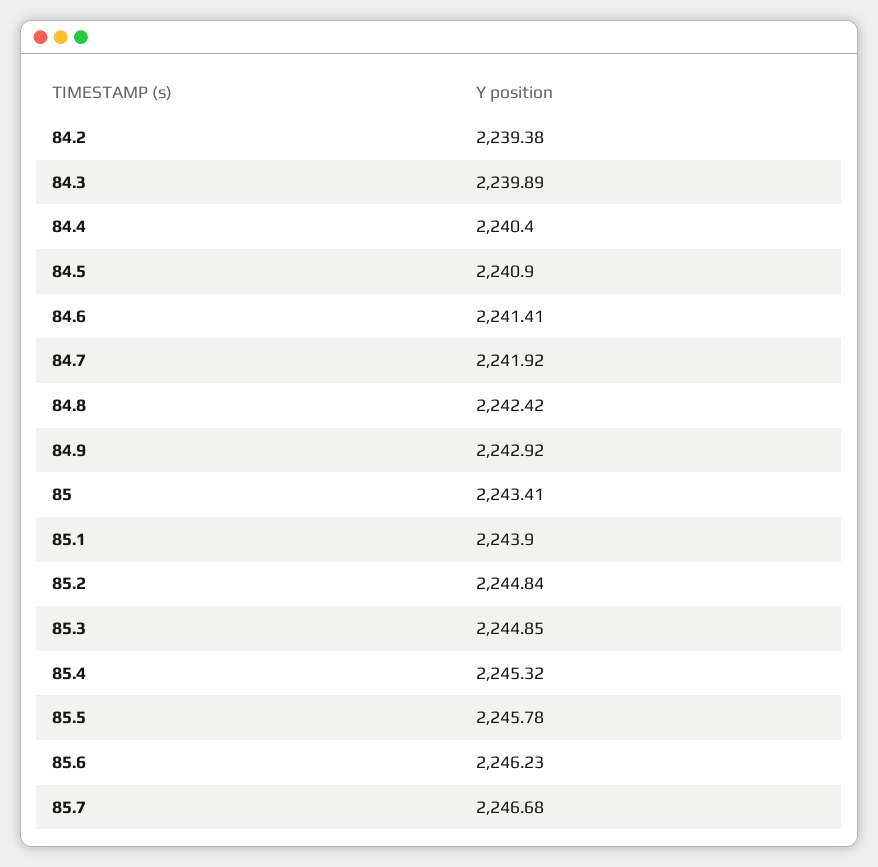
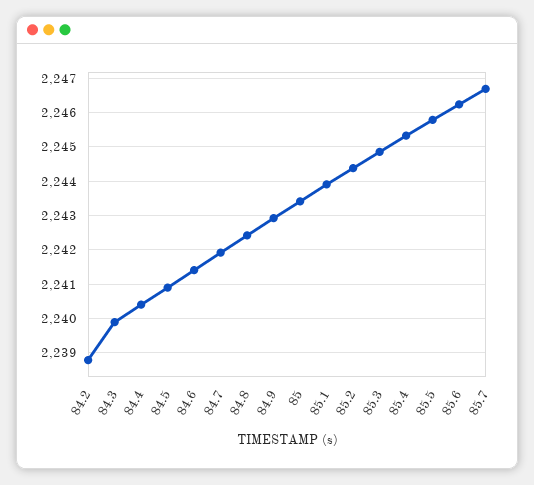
84.2: 2239.38 -> 2238.8
85.2: 2244.84 -> 2244.4

